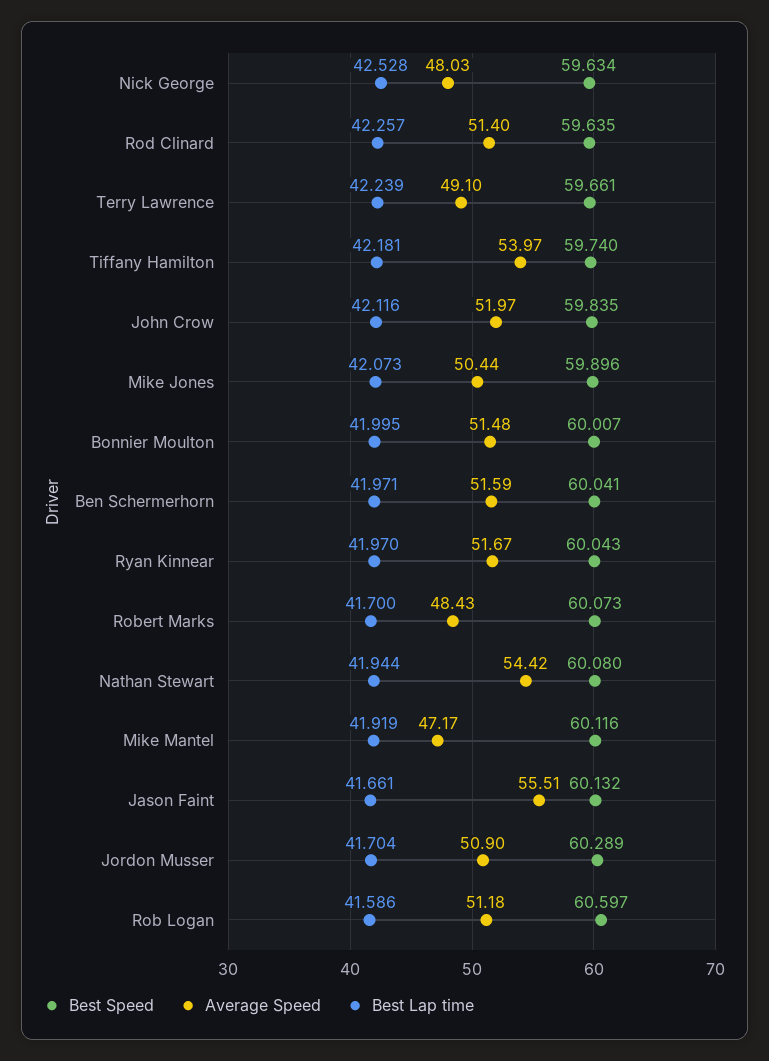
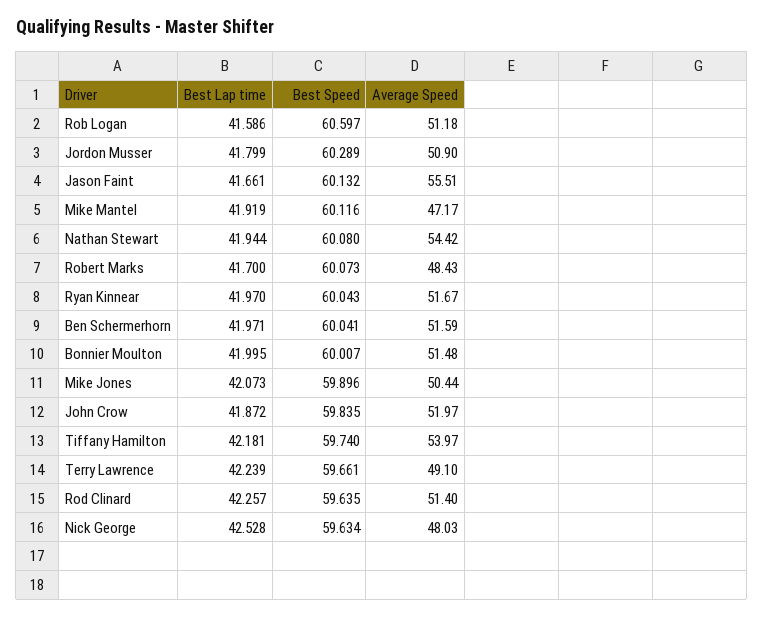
Best Lap time, John Crow: 42.116 -> 41.872
Best Lap time, Jordon Musser: 41.704 -> 41.799

